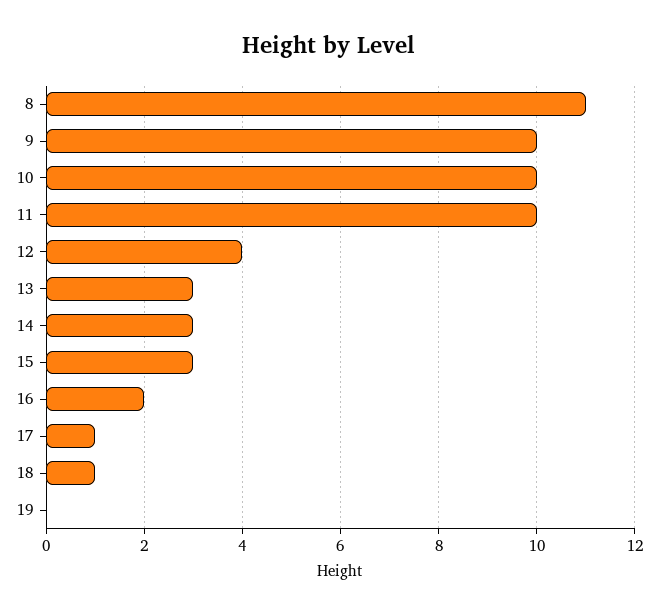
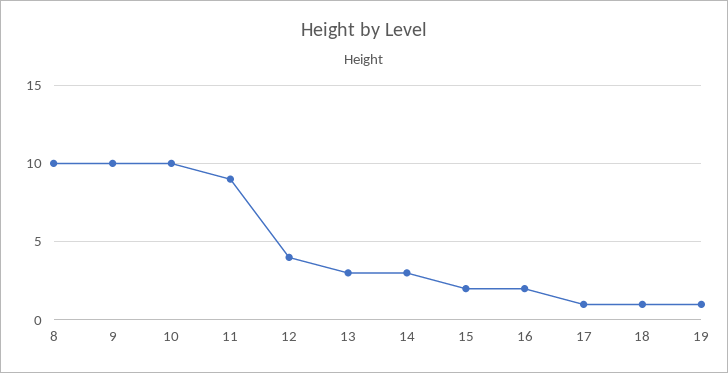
8: 11 -> 10
11: 10 -> 9
15: 3 -> 2
19: 0 -> 1

